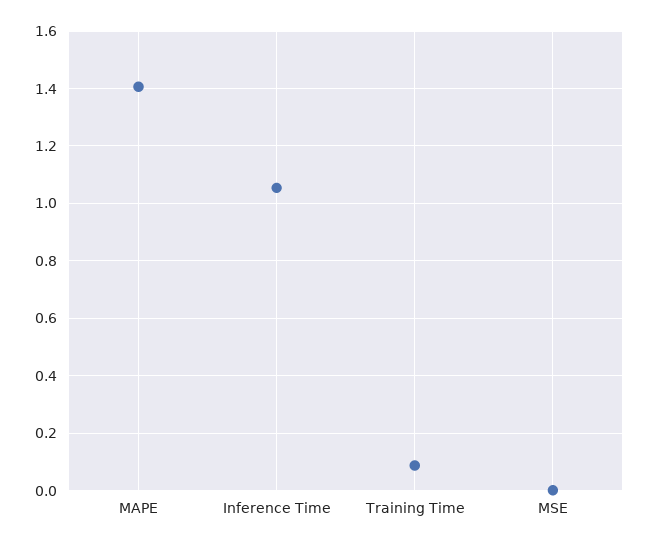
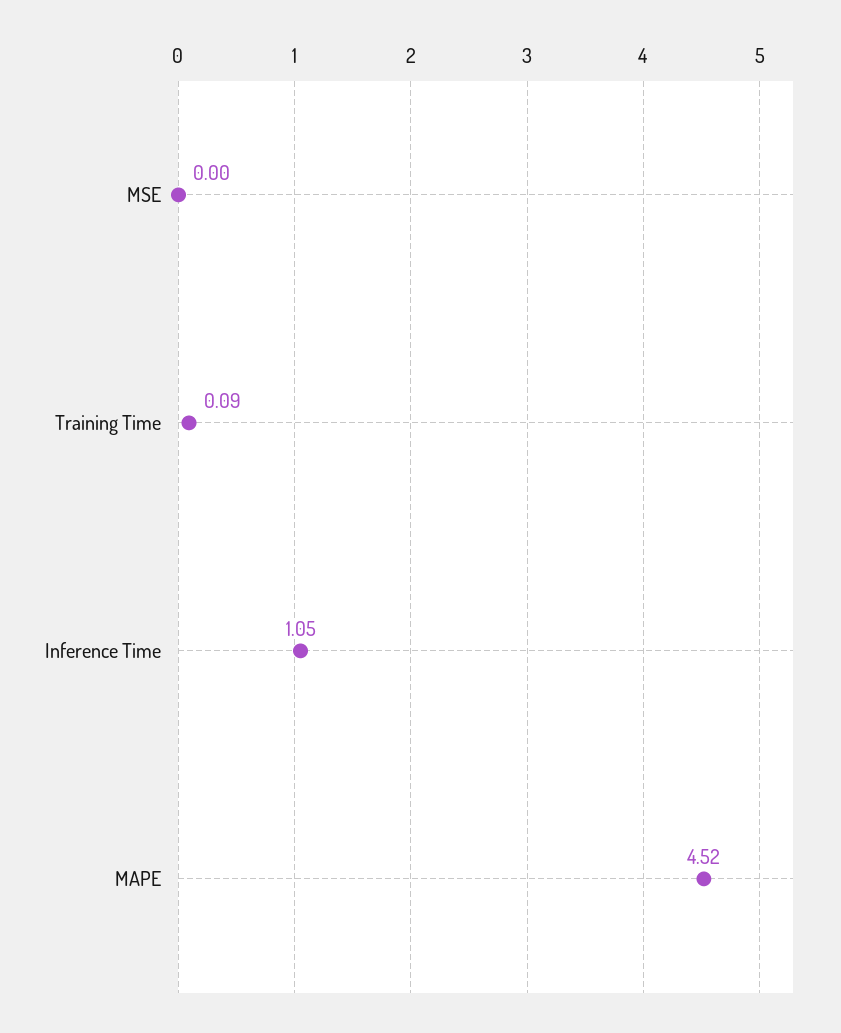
MAPE: 1.4 -> 4.52

